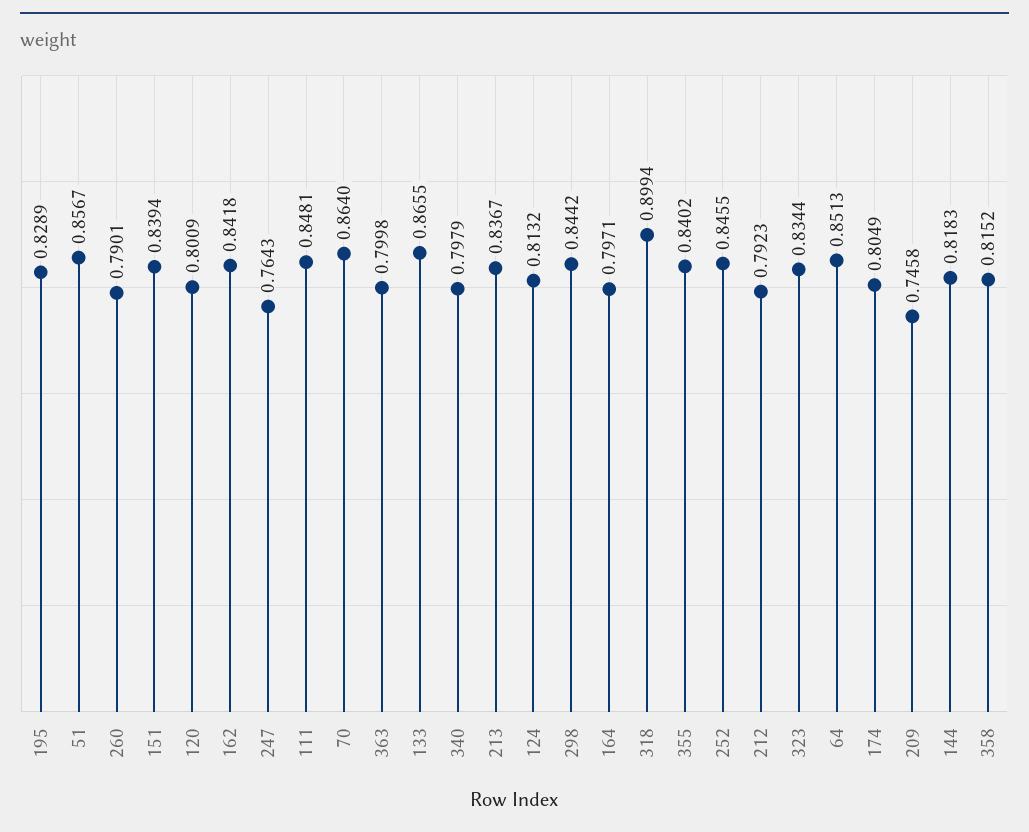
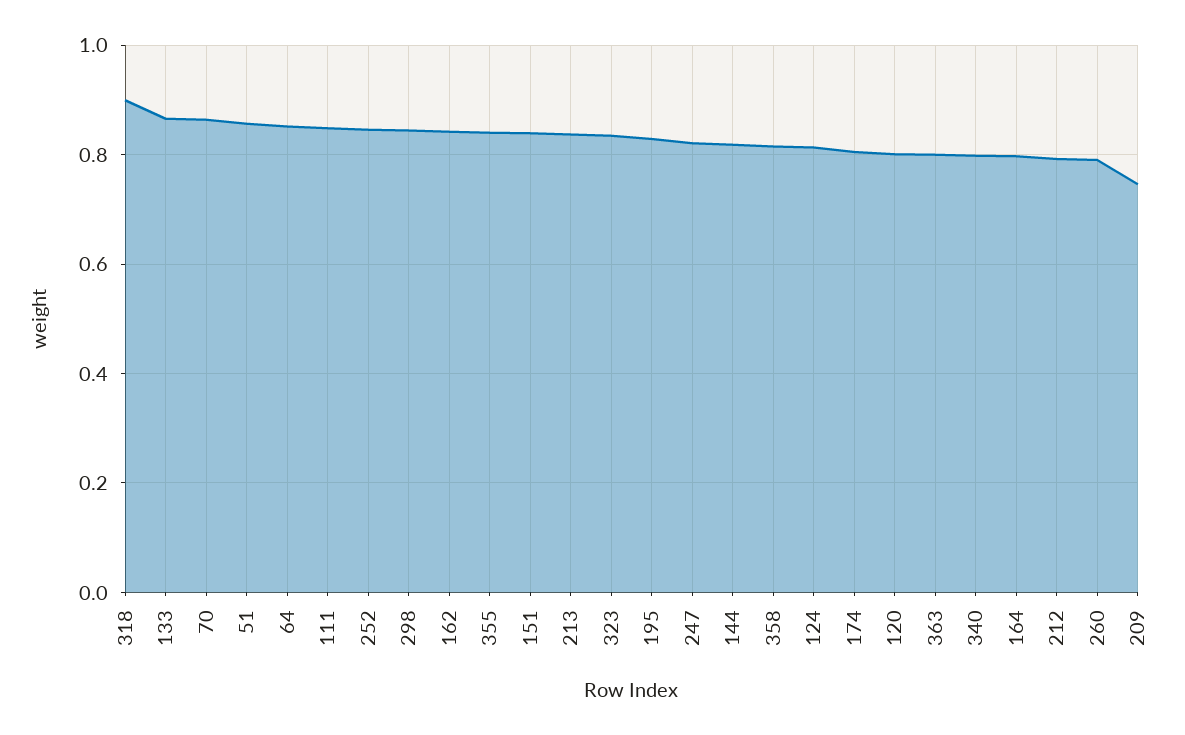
247: 0.7643 -> 0.82

